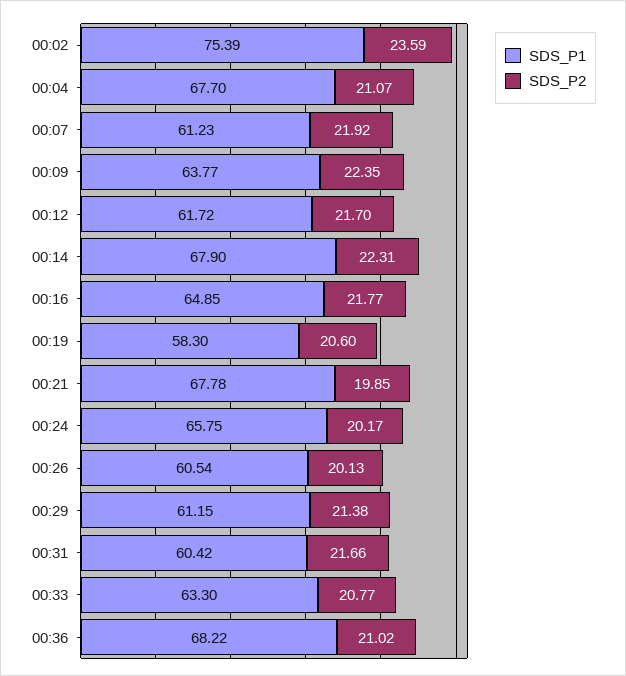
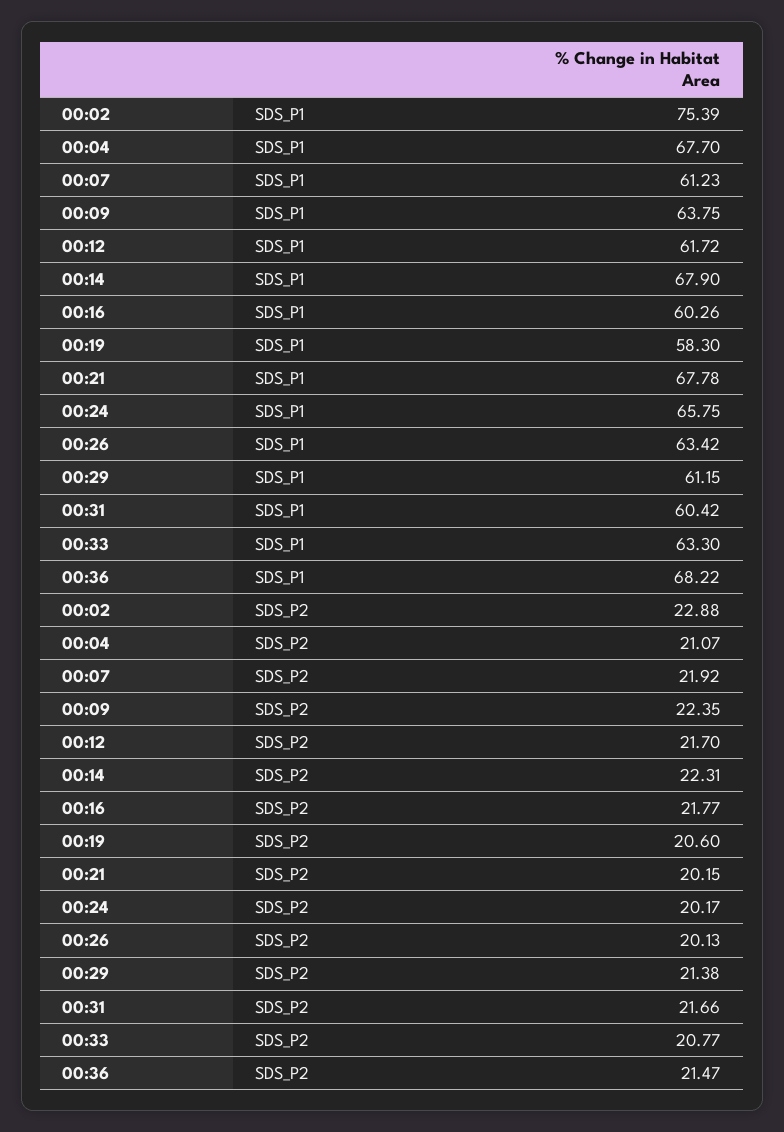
SDS_P2, 00:02: 23.59 -> 22.88
SDS_P1, 00:09: 63.77 -> 63.75
SDS_P1, 00:16: 64.85 -> 60.26
SDS_P2, 00:21: 19.85 -> 20.15
SDS_P1, 00:26: 60.54 -> 63.42
SDS_P2, 00:36: 21.02 -> 21.47

